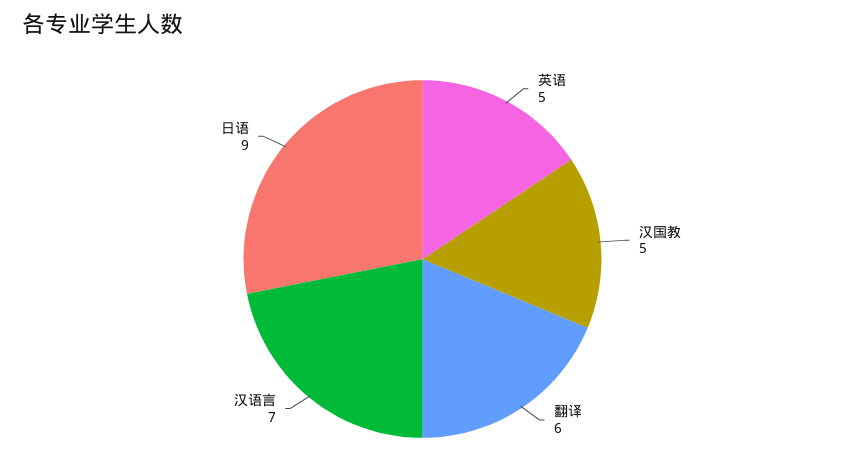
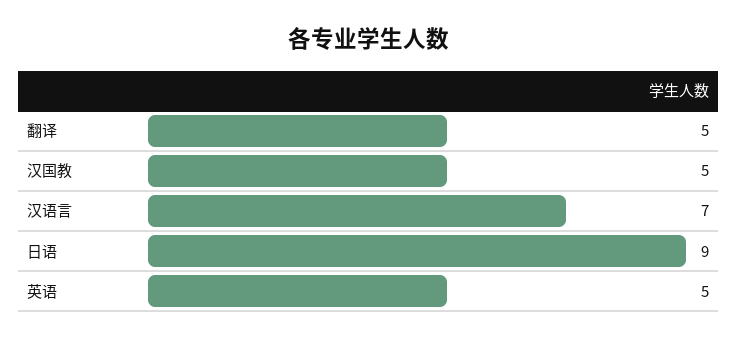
翻译: 6 -> 5

